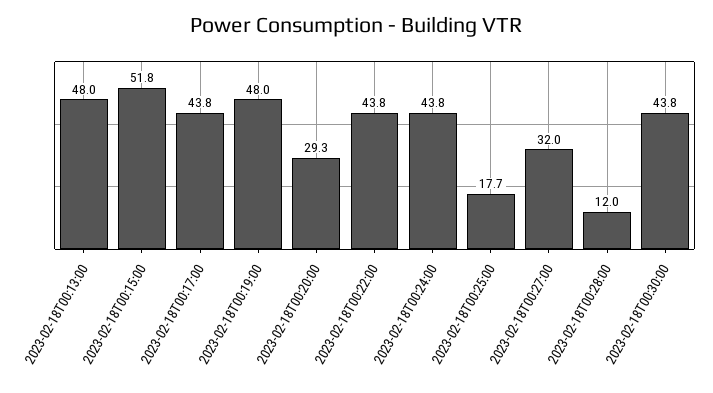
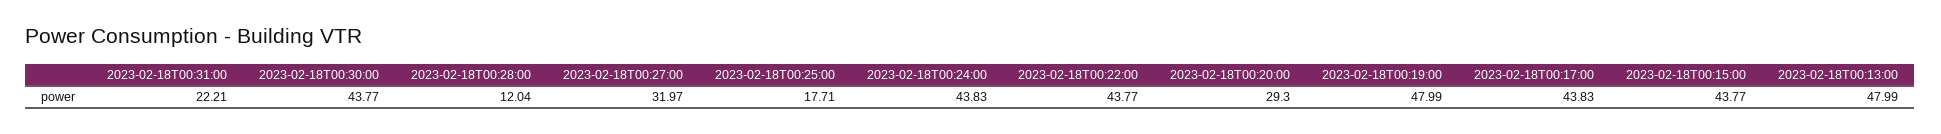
2023-02-18T00:15:00: 51.8 -> 43.77
2023-02-18T00:31:00: none -> 22.21

